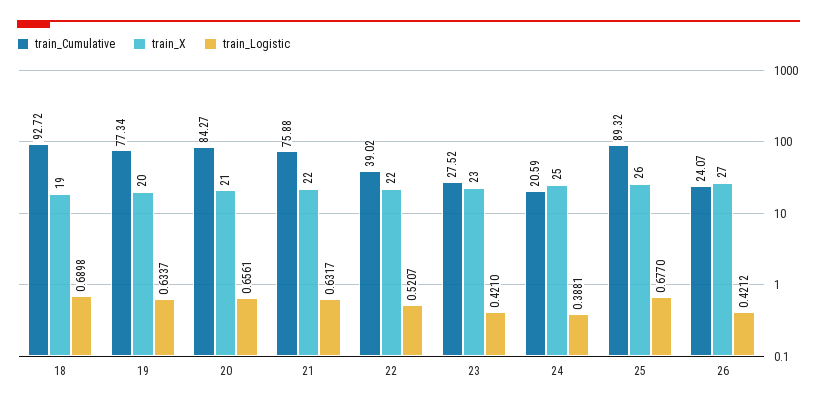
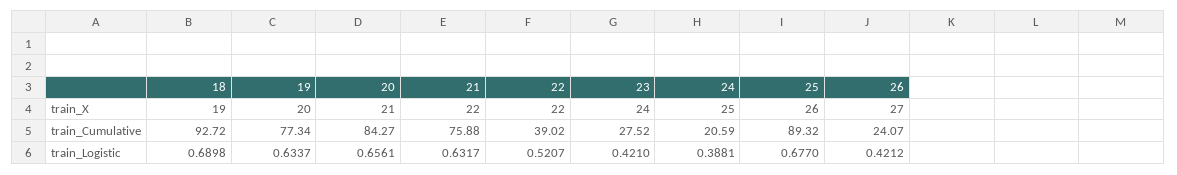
train_X, 23: 23 -> 24

